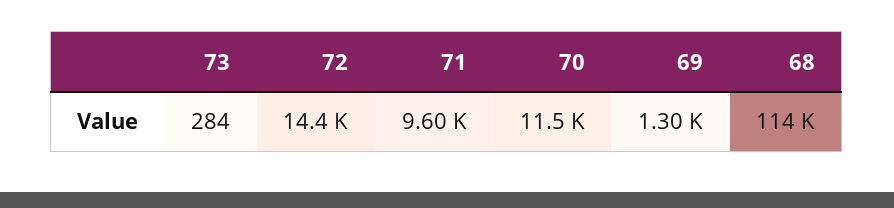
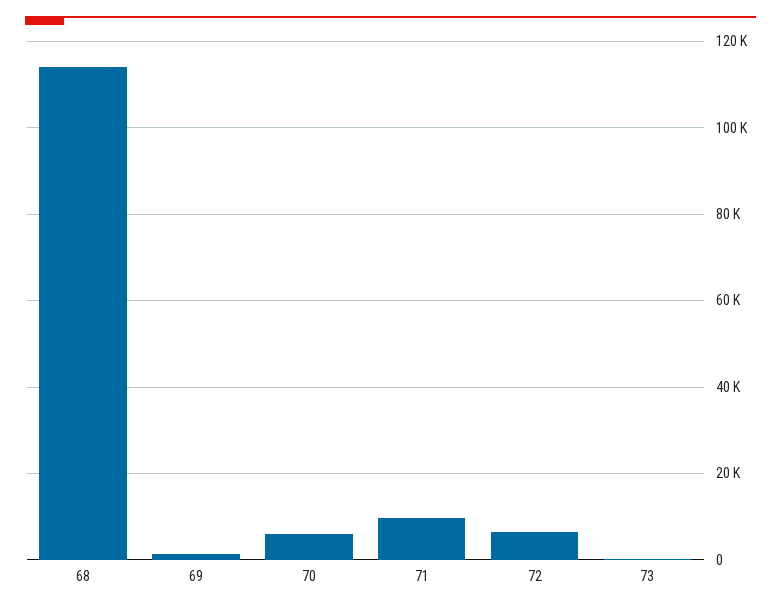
72: 14400 -> 6000
70: 11500 -> 6000

